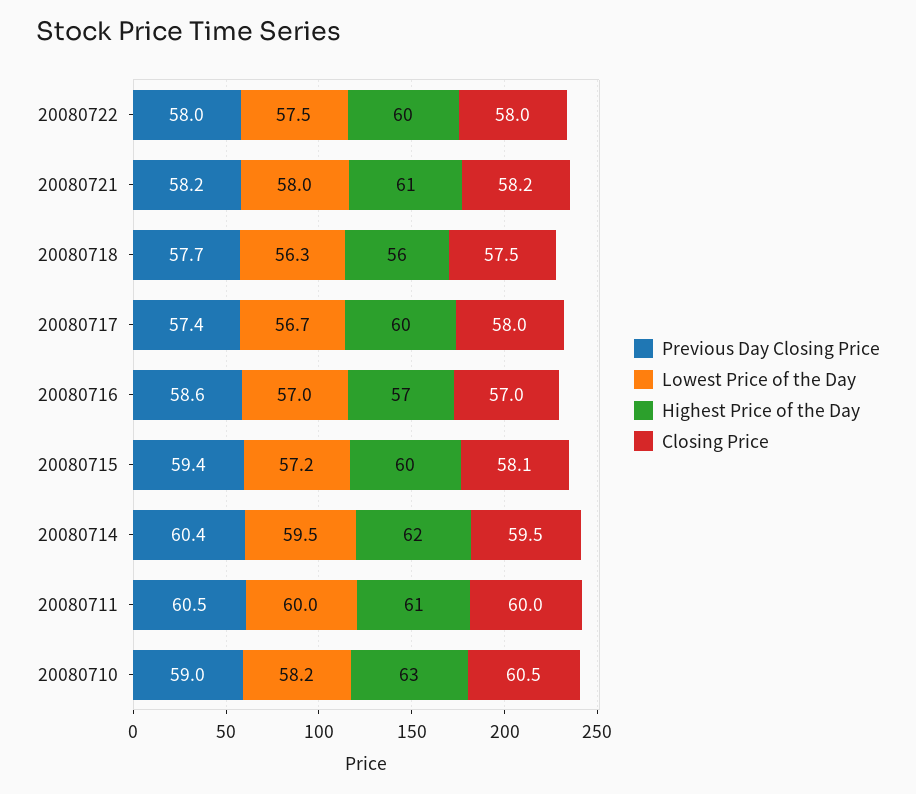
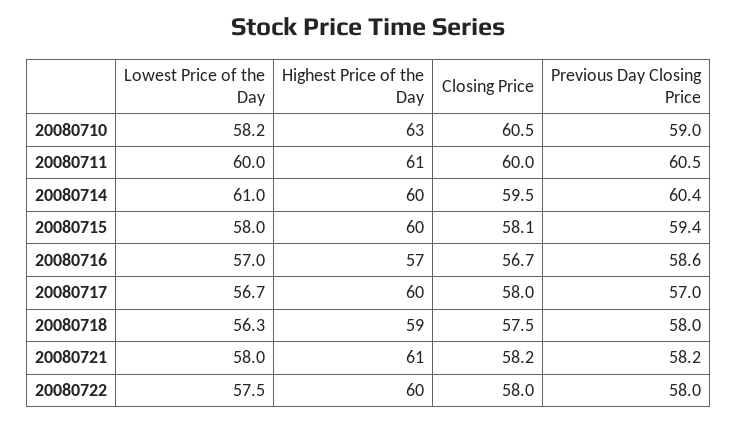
Previous Day Closing Price, 20080718: 57.7 -> 58
Highest Price of the Day, 20080718: 56 -> 59
Previous Day Closing Price, 20080717: 57.4 -> 57
Closing Price, 20080716: 57 -> 56.7
Lowest Price of the Day, 20080715: 57.2 -> 58
Lowest Price of the Day, 20080714: 59.5 -> 61
Highest Price of the Day, 20080714: 62 -> 60

